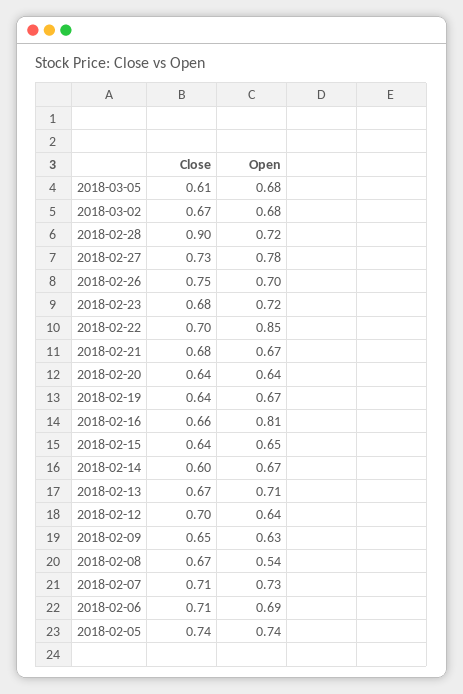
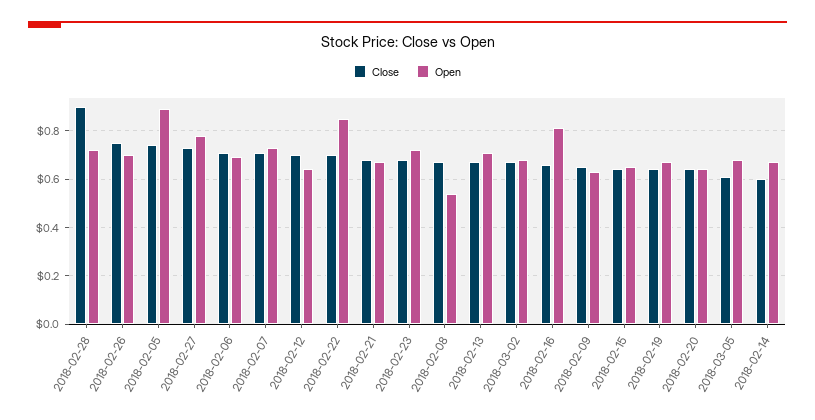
Open, 2018-02-05: 0.74 -> 0.9

